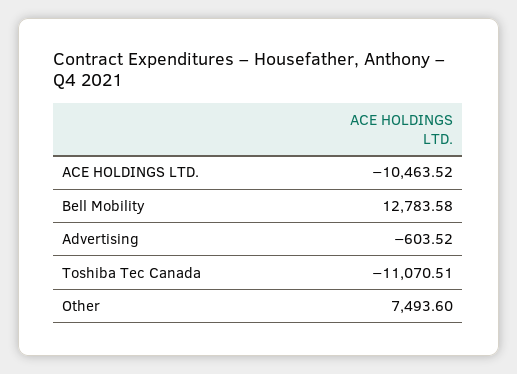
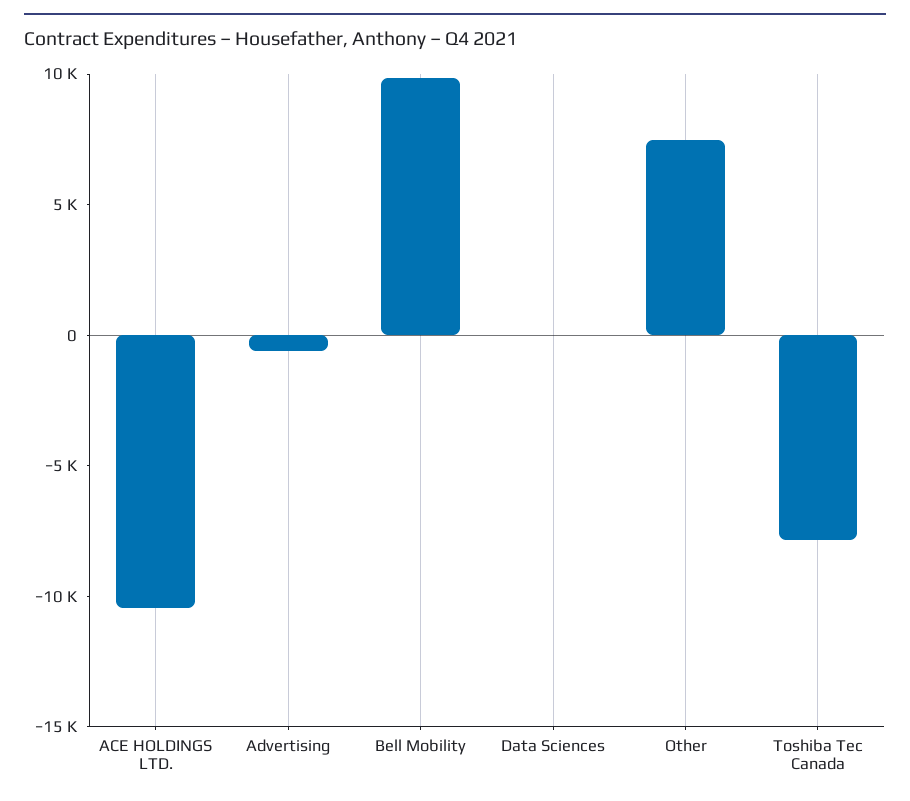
Bell Mobility: 12783.58 -> 10000
Toshiba Tec Canada: -11070.51 -> -8000
Data Sciences: none -> 0

